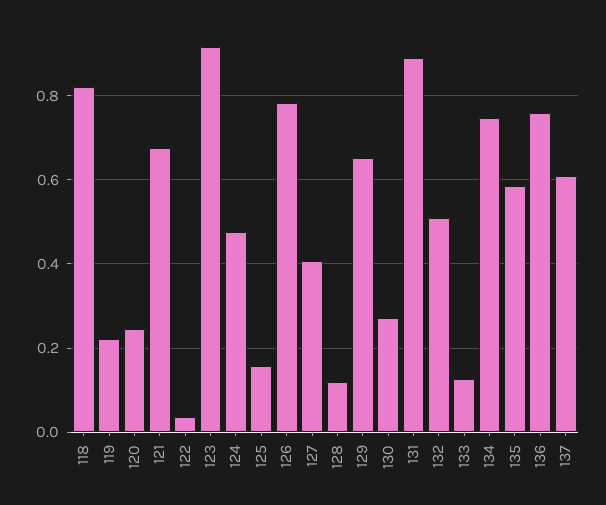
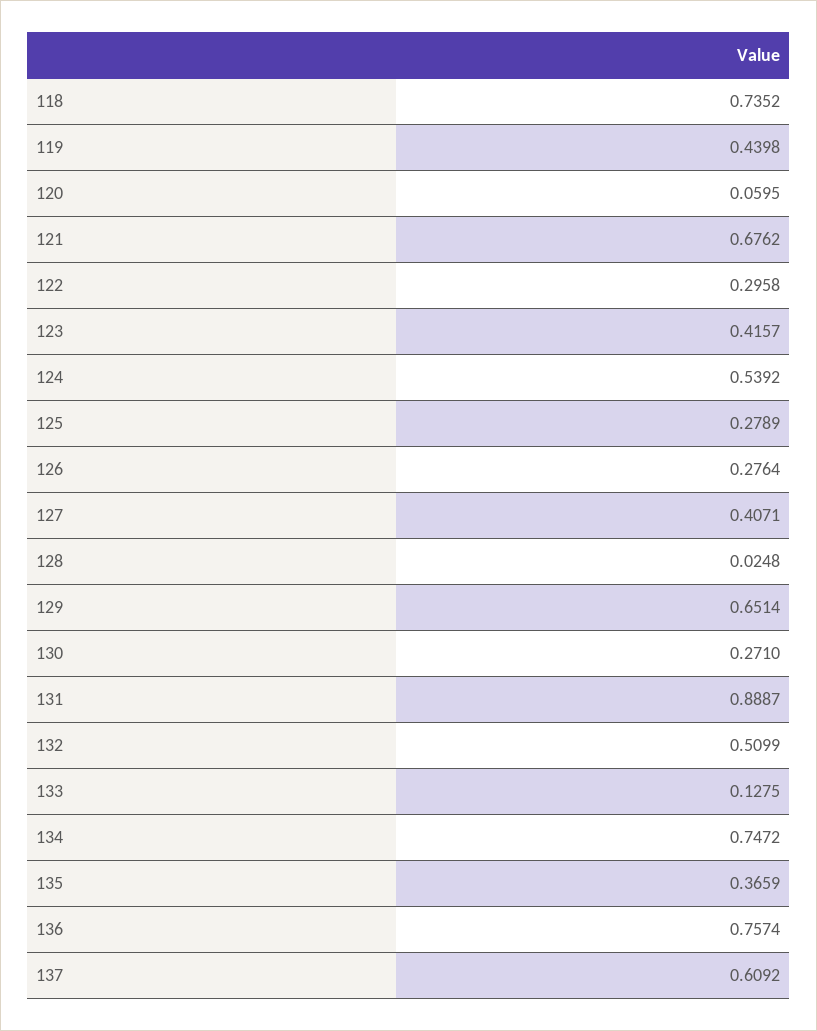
118: 0.82 -> 0.7352
119: 0.22 -> 0.4398
120: 0.24 -> 0.0595
122: 0.04 -> 0.2958
123: 0.92 -> 0.4157
124: 0.48 -> 0.5392
125: 0.16 -> 0.2789
126: 0.78 -> 0.2764
128: 0.12 -> 0.0248
135: 0.58 -> 0.3659

